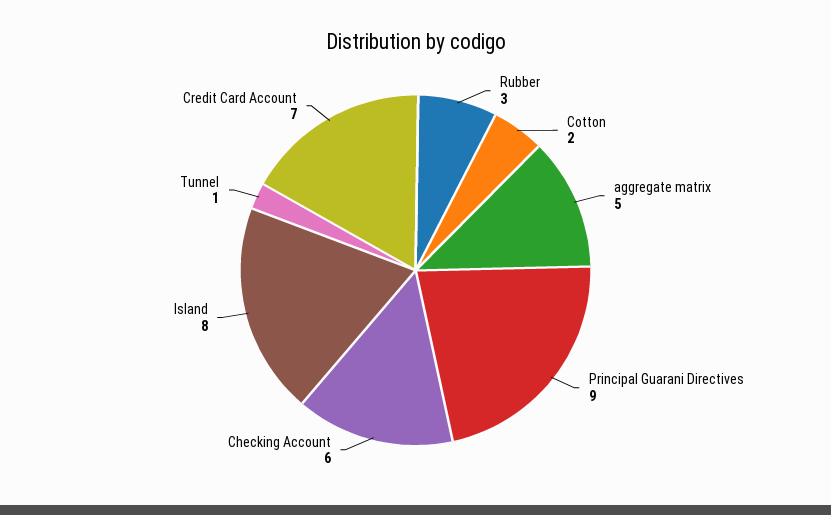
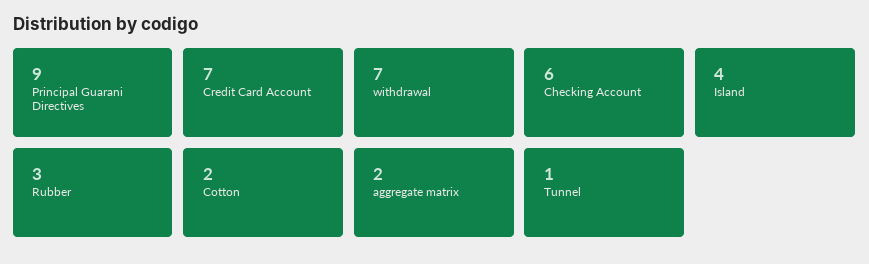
aggregate matrix: 5 -> 2
Island: 8 -> 4
withdrawal: none -> 7

